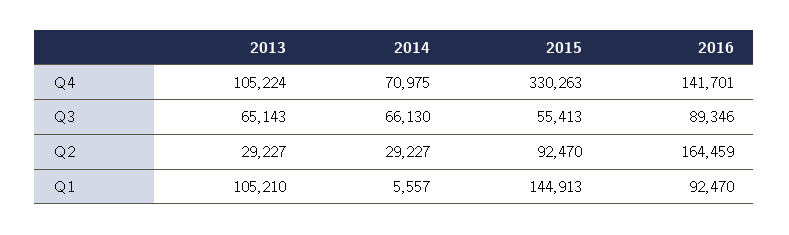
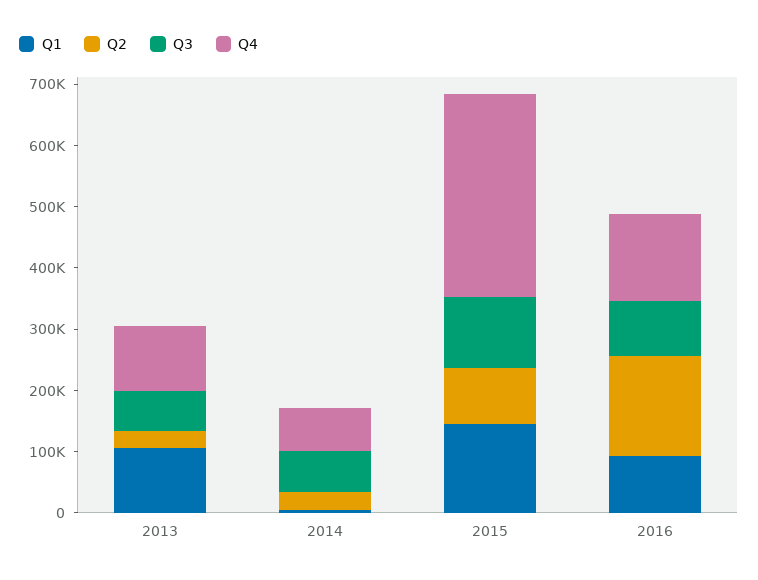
Q3, 2015: 55413 -> 120000

